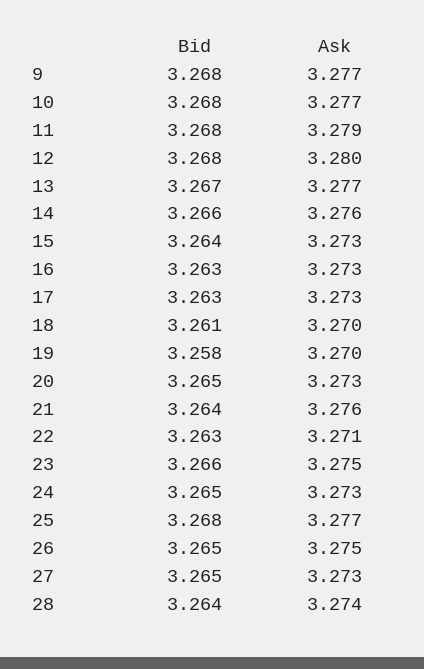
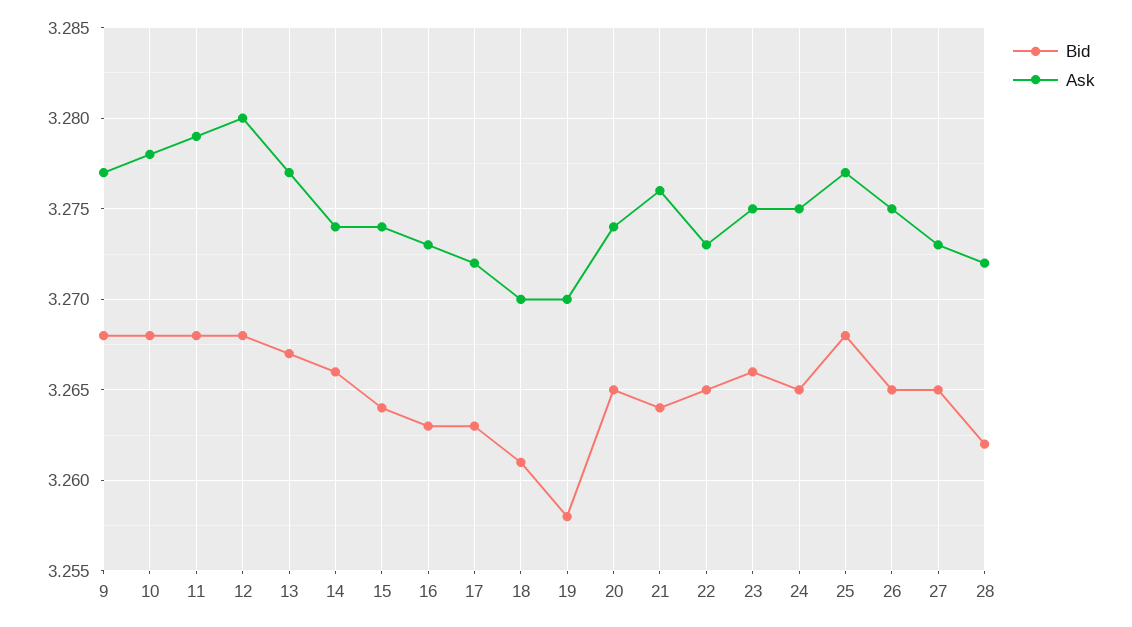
Ask, 10: 3.277 -> 3.278
Ask, 14: 3.276 -> 3.274
Ask, 15: 3.273 -> 3.274
Ask, 17: 3.273 -> 3.272
Ask, 20: 3.273 -> 3.274
Bid, 22: 3.263 -> 3.265
Ask, 22: 3.271 -> 3.273
Ask, 24: 3.273 -> 3.275
Bid, 28: 3.264 -> 3.262
Ask, 28: 3.274 -> 3.272

